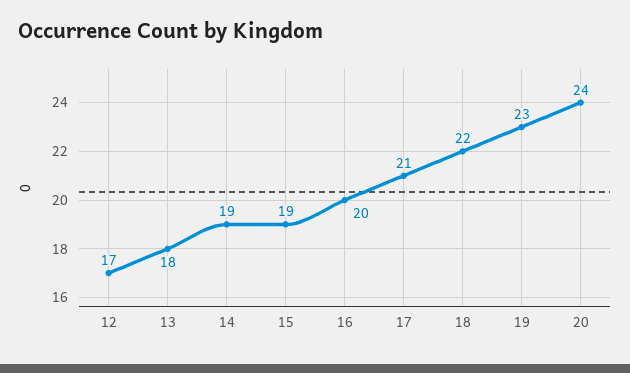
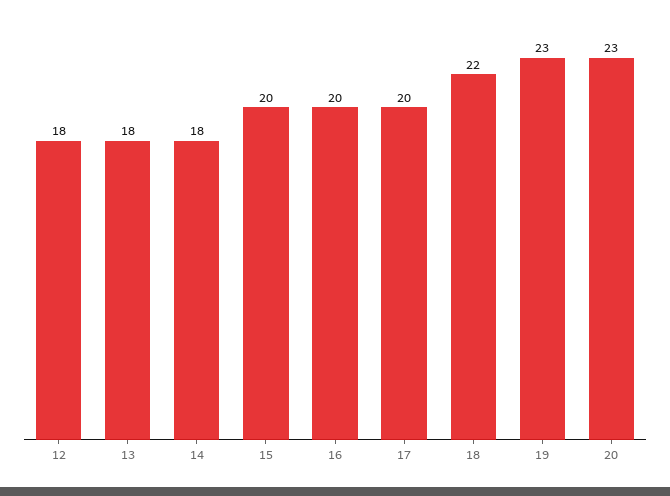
12: 17 -> 18
14: 19 -> 18
15: 19 -> 20
17: 21 -> 20
20: 24 -> 23

